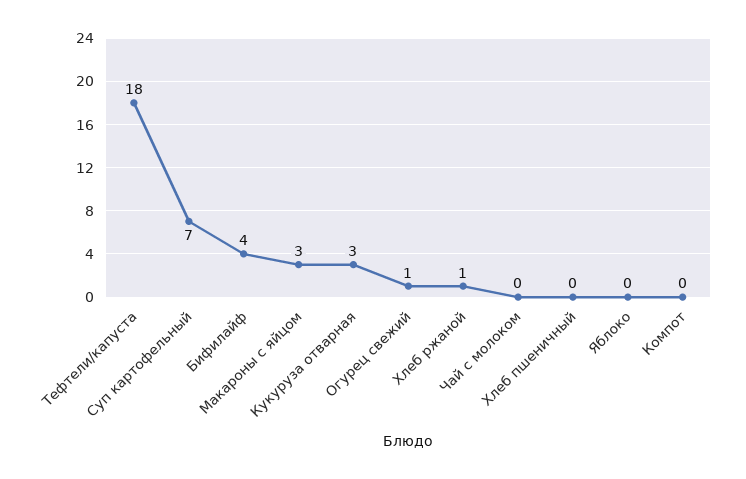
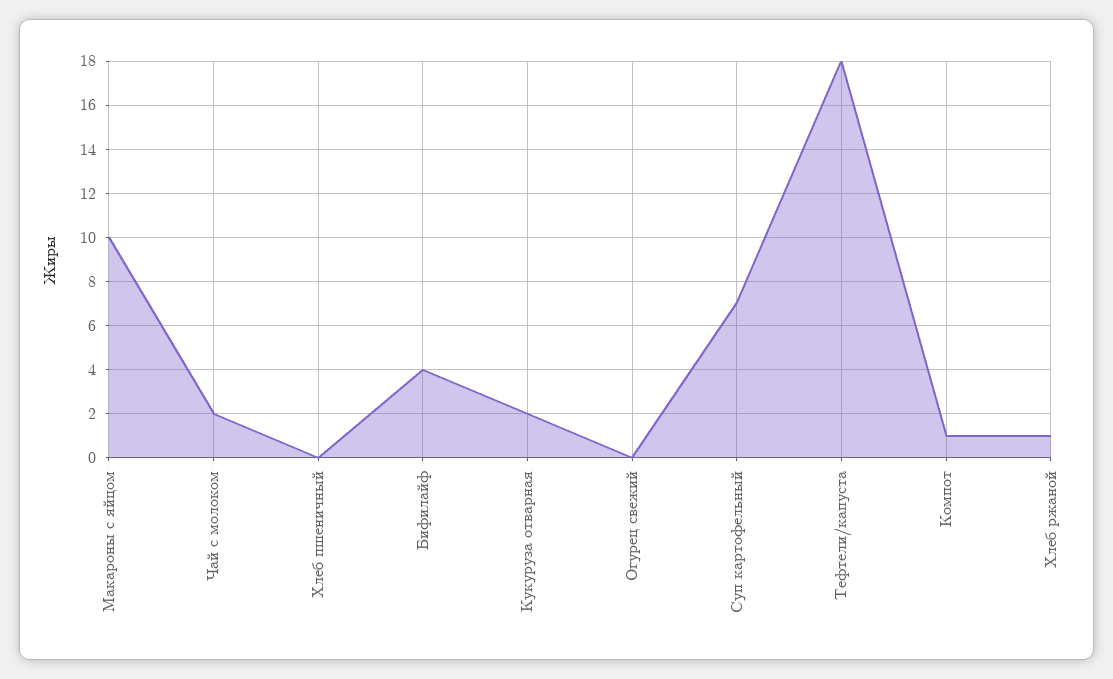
Макароны с яйцом: 3 -> 10
Кукуруза отварная: 3 -> 2
Огурец свежий: 1 -> 0
Чай с молоком: 0 -> 2
Яблоко: 0 -> none
Компот: 0 -> 1

